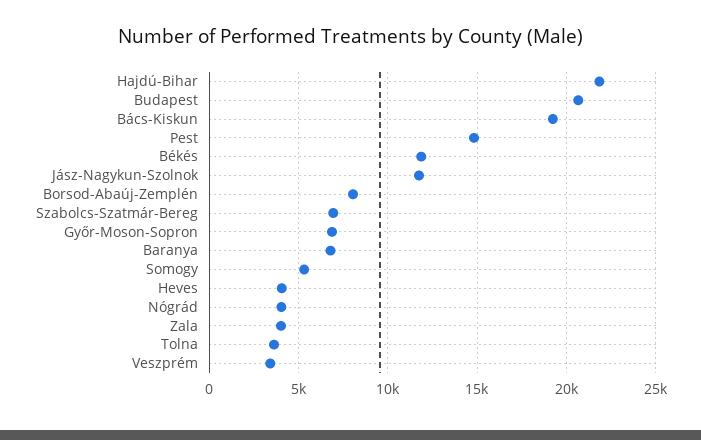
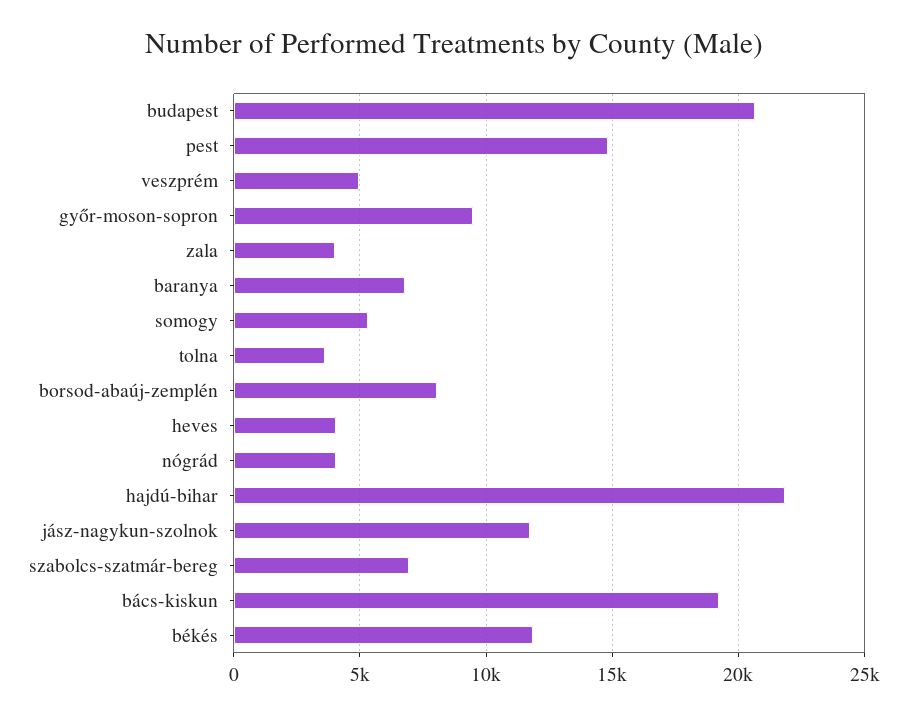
Győr-Moson-Sopron: 7000 -> 9500
Veszprém: 3500 -> 5000

